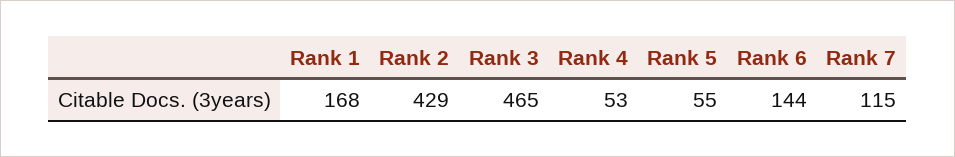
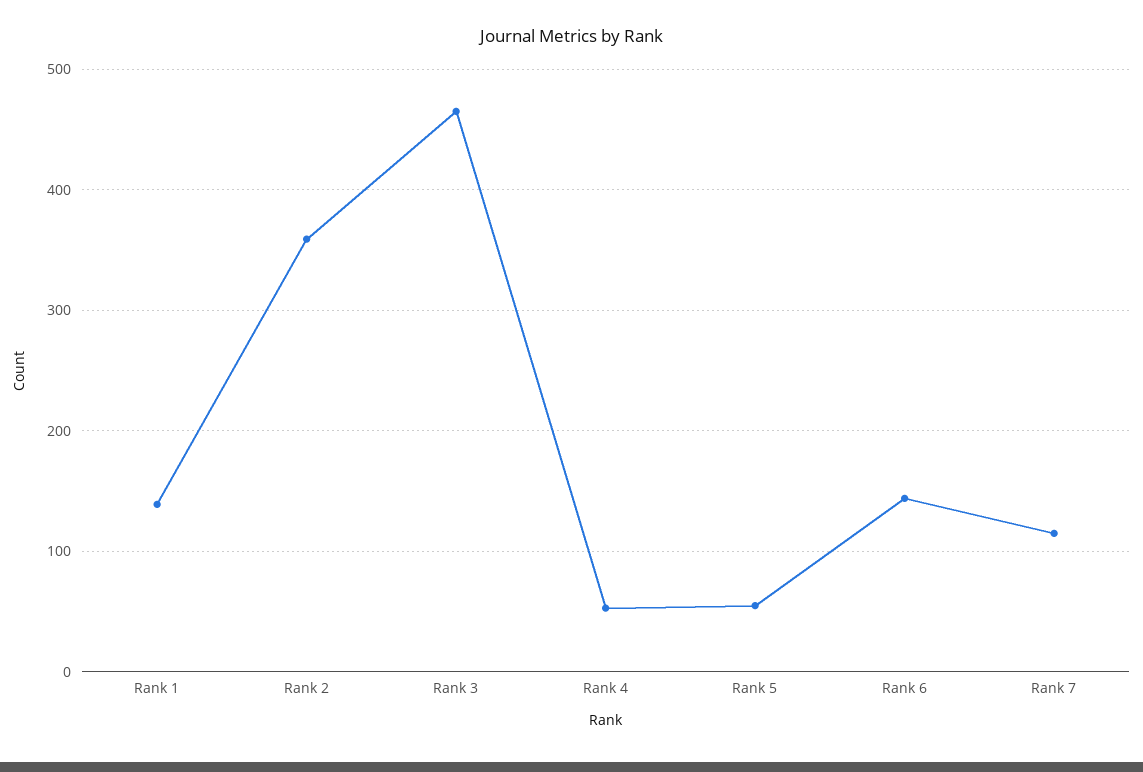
Rank 1: 168 -> 140
Rank 2: 429 -> 360

